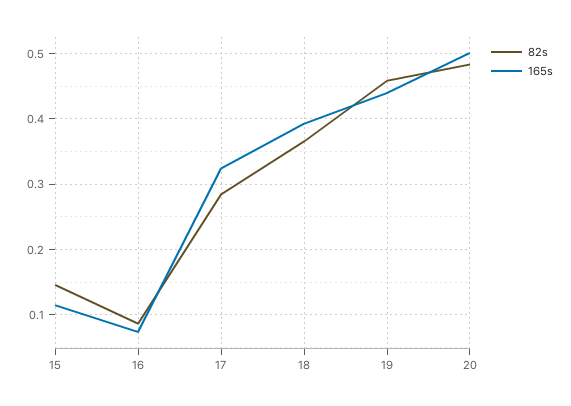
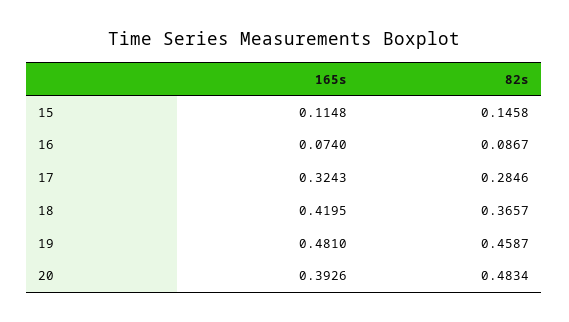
165s, 18: 0.39 -> 0.4195
165s, 19: 0.44 -> 0.481
165s, 20: 0.5 -> 0.3926

